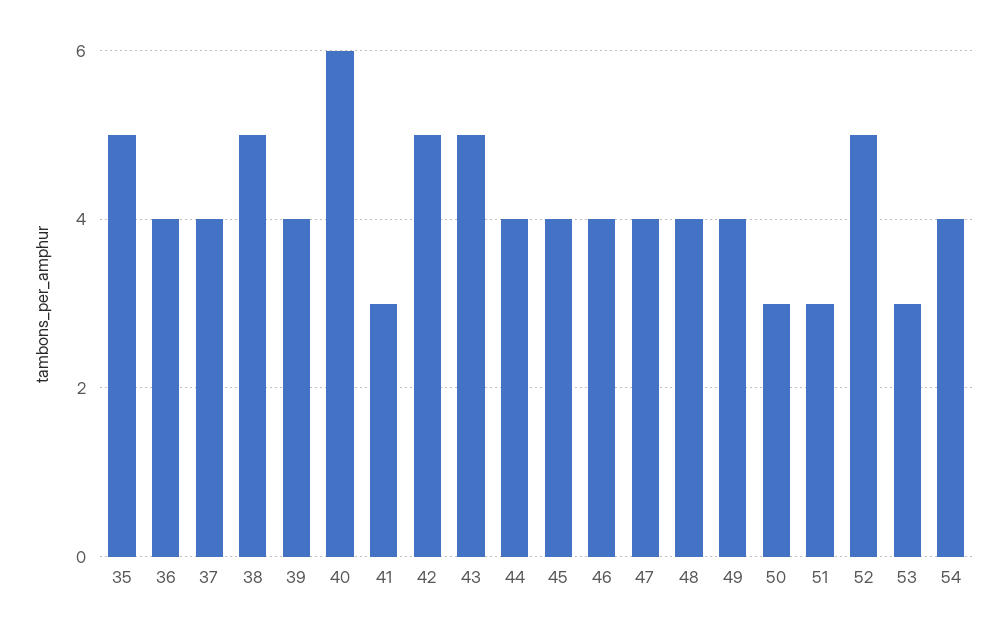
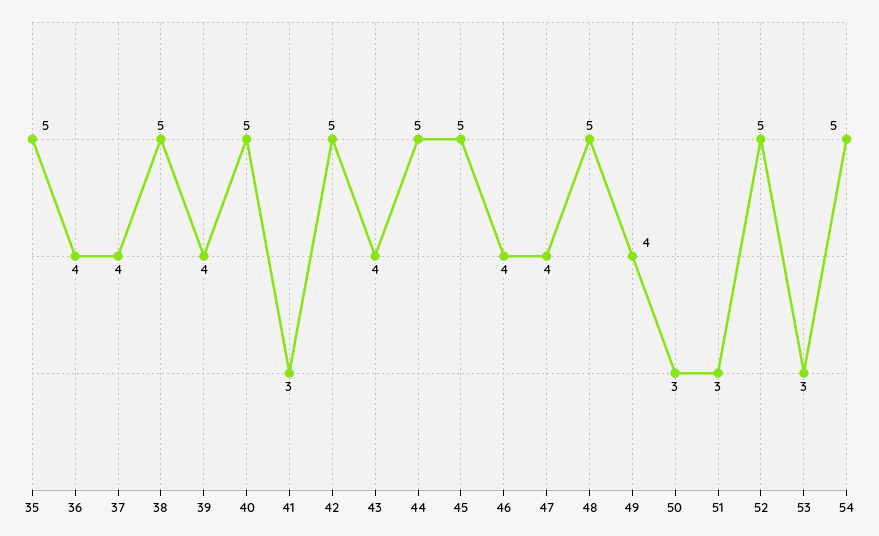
40: 6 -> 5
43: 5 -> 4
44: 4 -> 5
45: 4 -> 5
48: 4 -> 5
54: 4 -> 5

